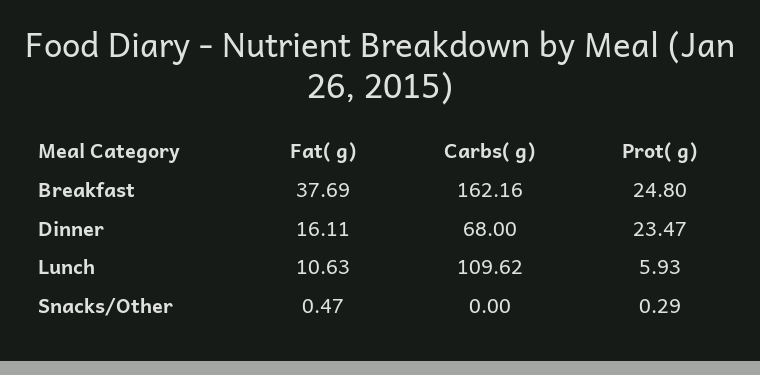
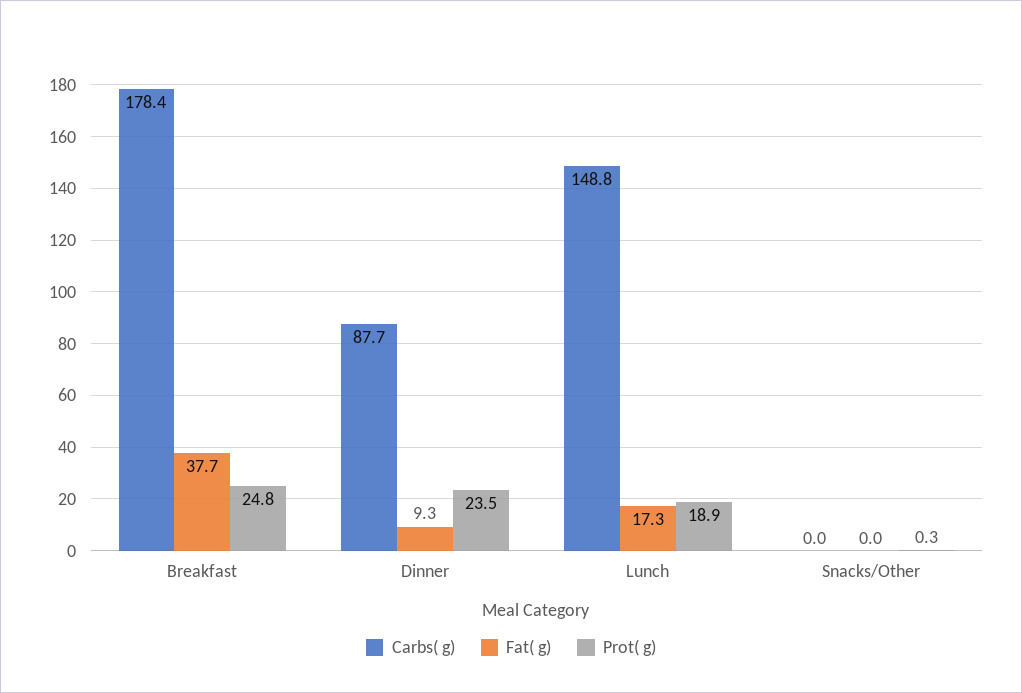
Carbs( g), Breakfast: 162.16 -> 178.4
Fat( g), Dinner: 16.11 -> 9.3
Carbs( g), Dinner: 68 -> 87.7
Fat( g), Lunch: 10.63 -> 17.3
Carbs( g), Lunch: 109.62 -> 148.8
Prot( g), Lunch: 5.93 -> 18.9
Fat( g), Snacks/Other: 0.47 -> 0

